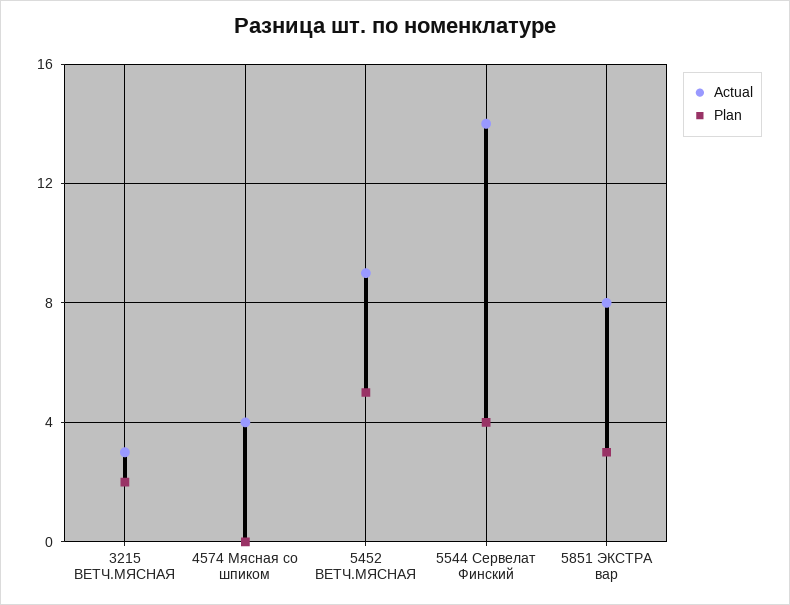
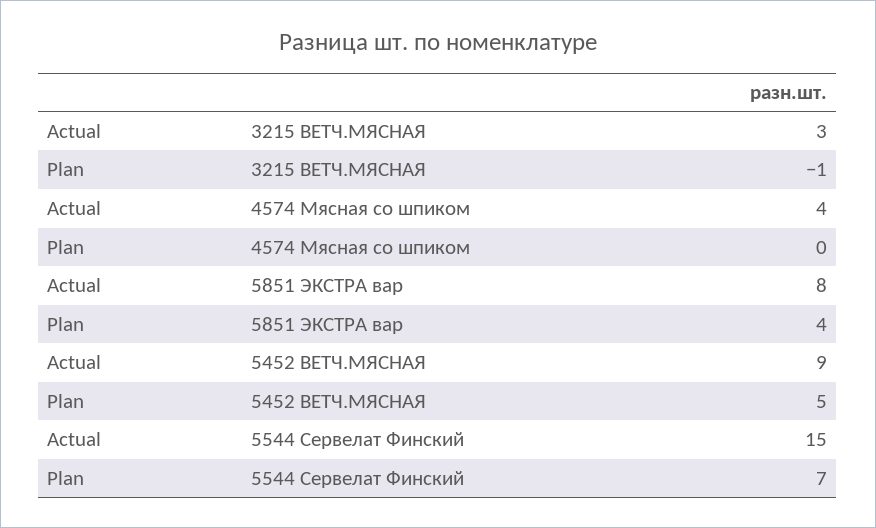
Plan, 3215 ВЕТЧ.МЯСНАЯ: 2 -> -1
Actual, 5544 Сервелат Финский: 14 -> 15
Plan, 5544 Сервелат Финский: 4 -> 7
Plan, 5851 ЭКСТРА вар: 3 -> 4

